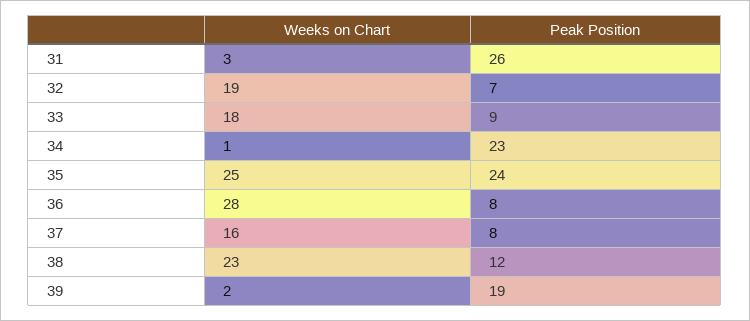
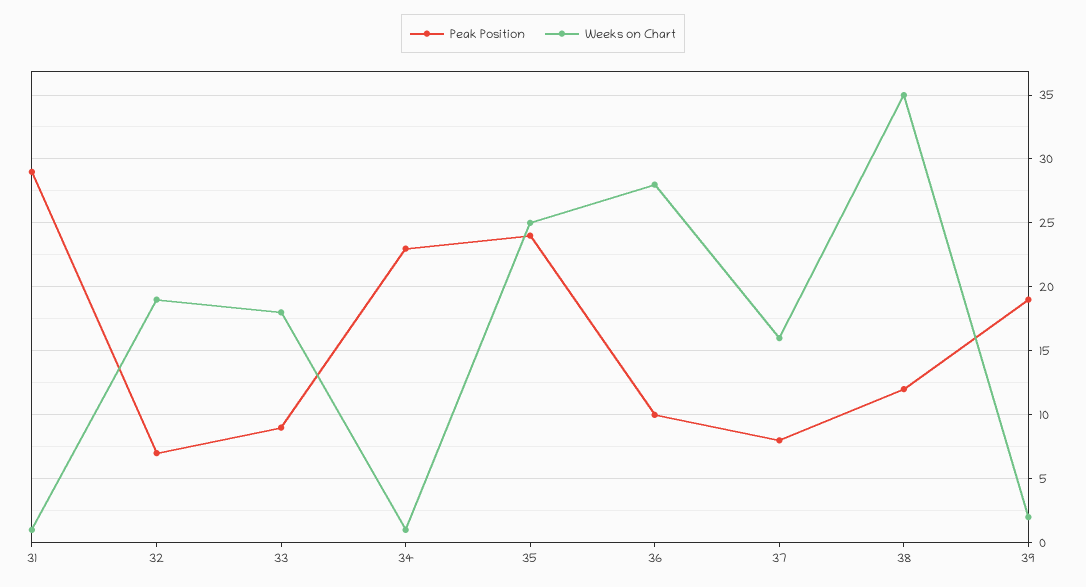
Weeks on Chart, 31: 3 -> 1
Peak Position, 31: 26 -> 29
Peak Position, 36: 8 -> 10
Weeks on Chart, 38: 23 -> 35

